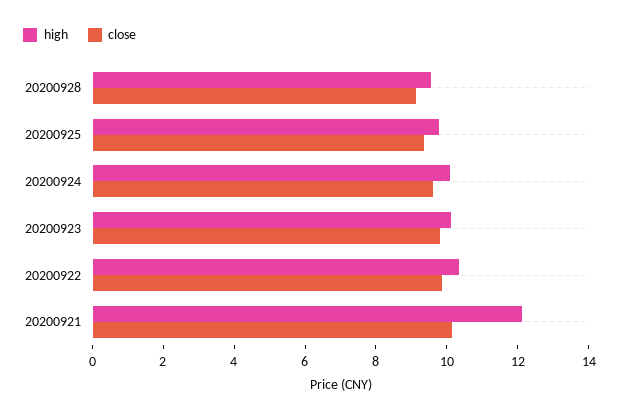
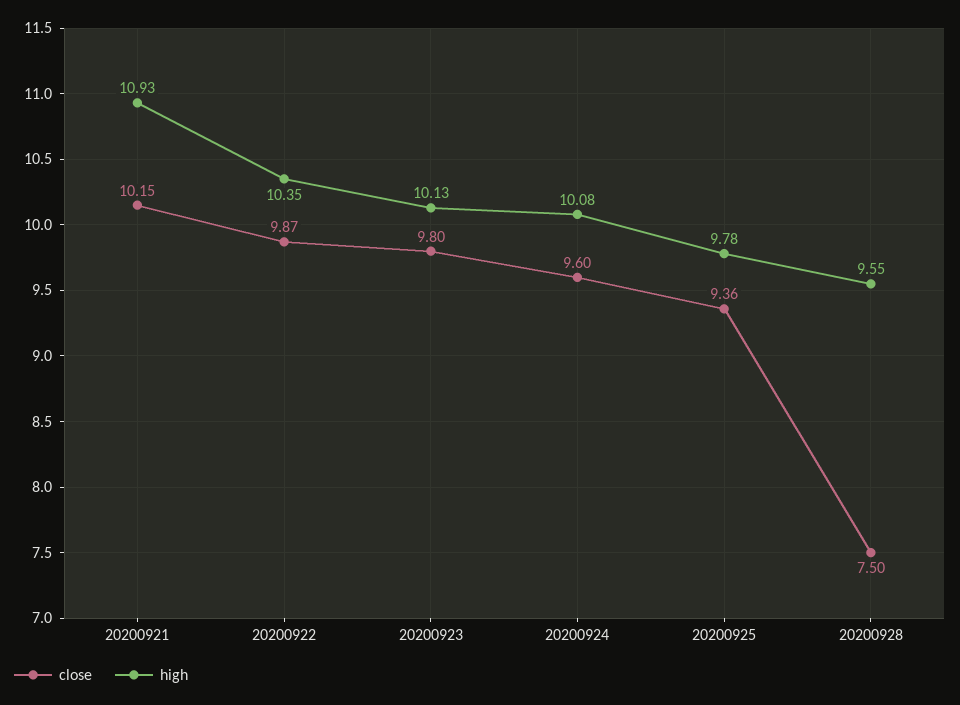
close, 20200928: 9 -> 7.5
high, 20200921: 12 -> 10.93

